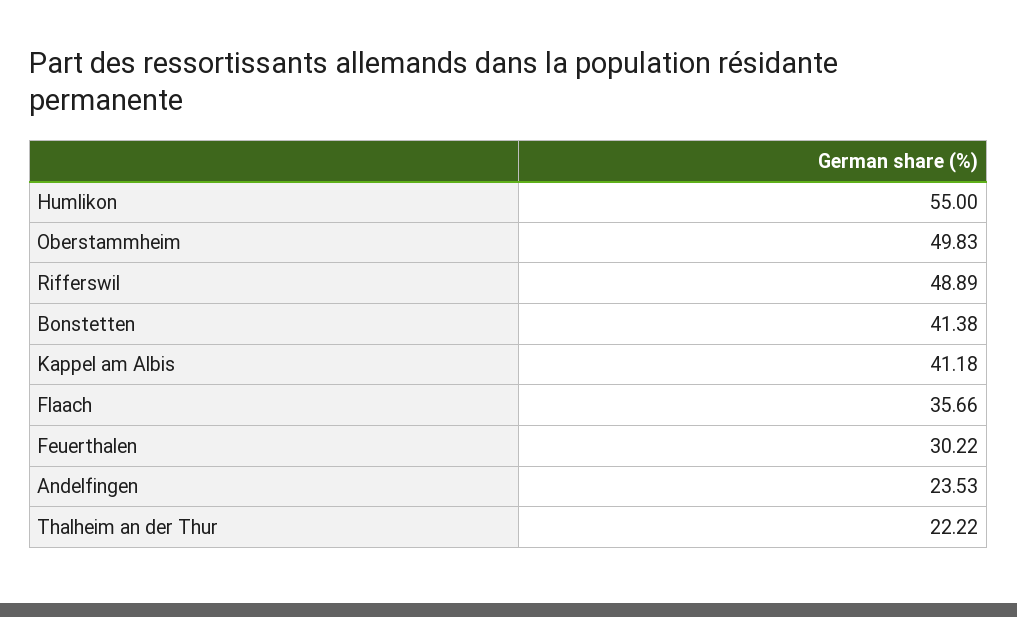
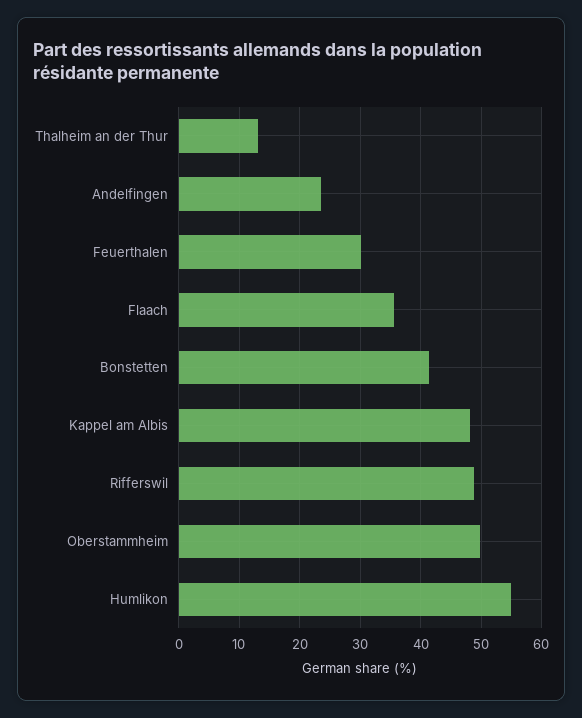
Kappel am Albis: 41.18 -> 48
Thalheim an der Thur: 22.22 -> 13

